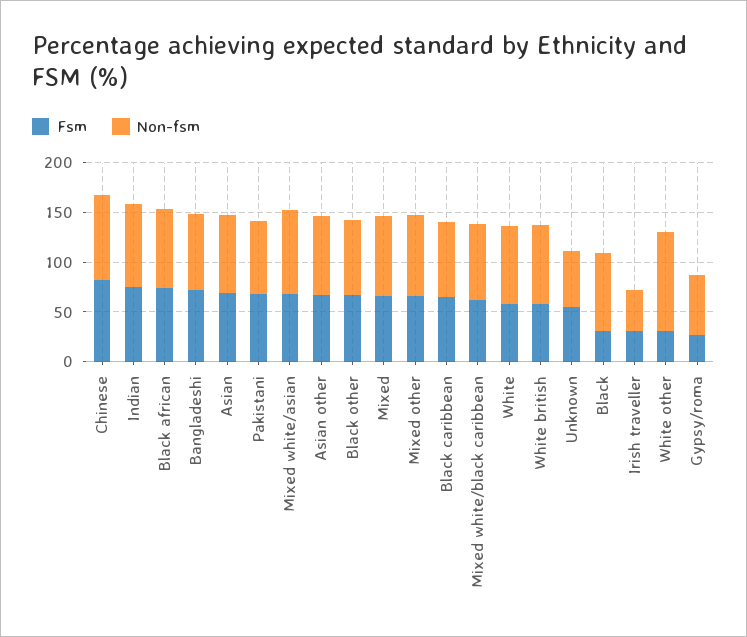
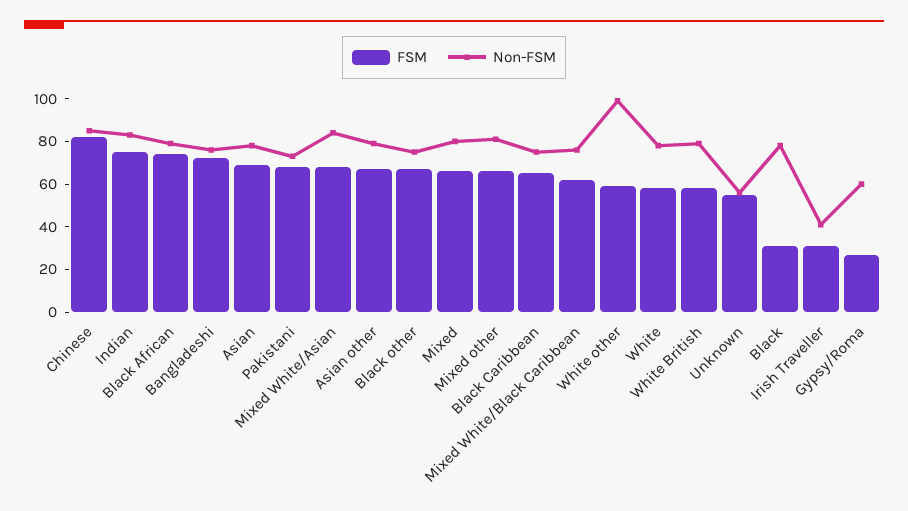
Fsm, White other: 30 -> 60

